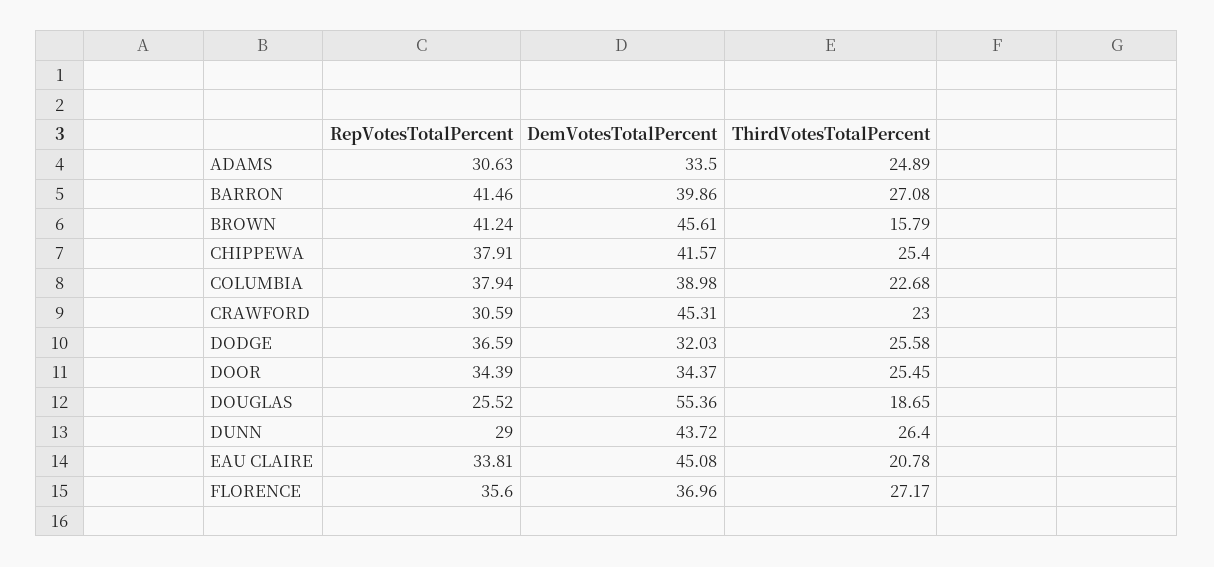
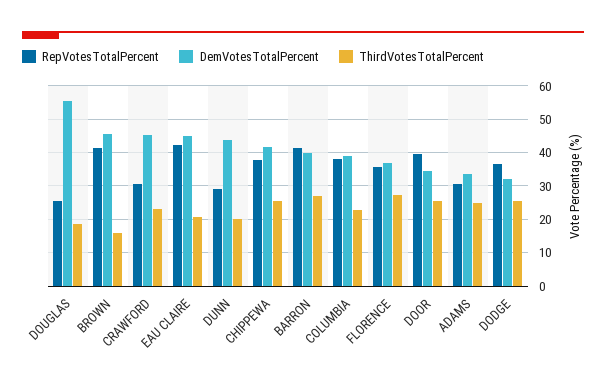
RepVotesTotalPercent, DOOR: 34.39 -> 40
ThirdVotesTotalPercent, DUNN: 26.4 -> 20
RepVotesTotalPercent, EAU CLAIRE: 33.81 -> 42

